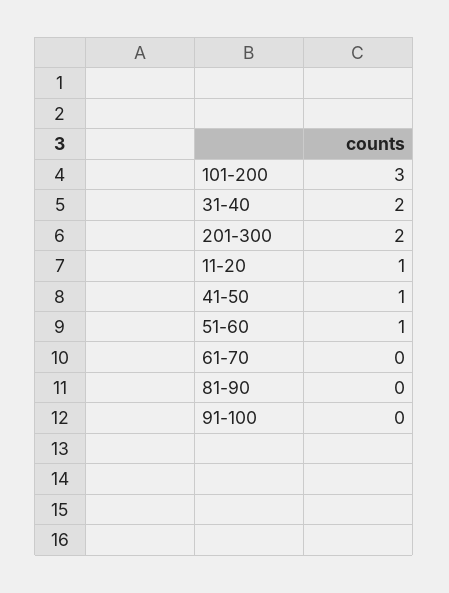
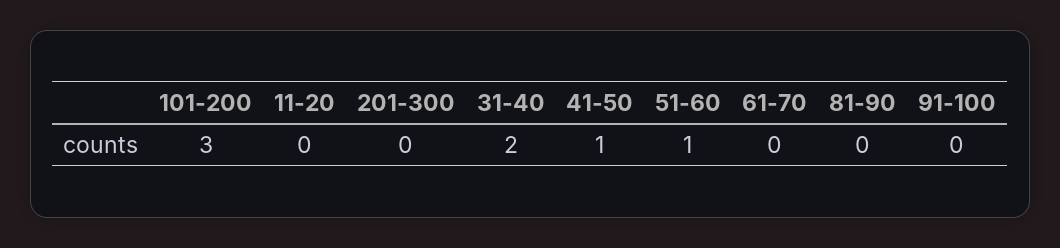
201-300: 2 -> 0
11-20: 1 -> 0

